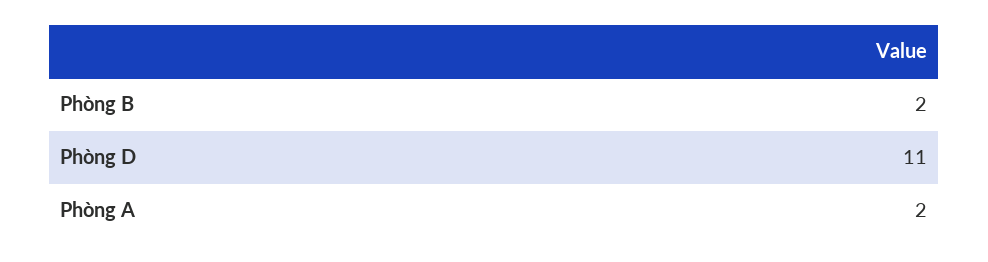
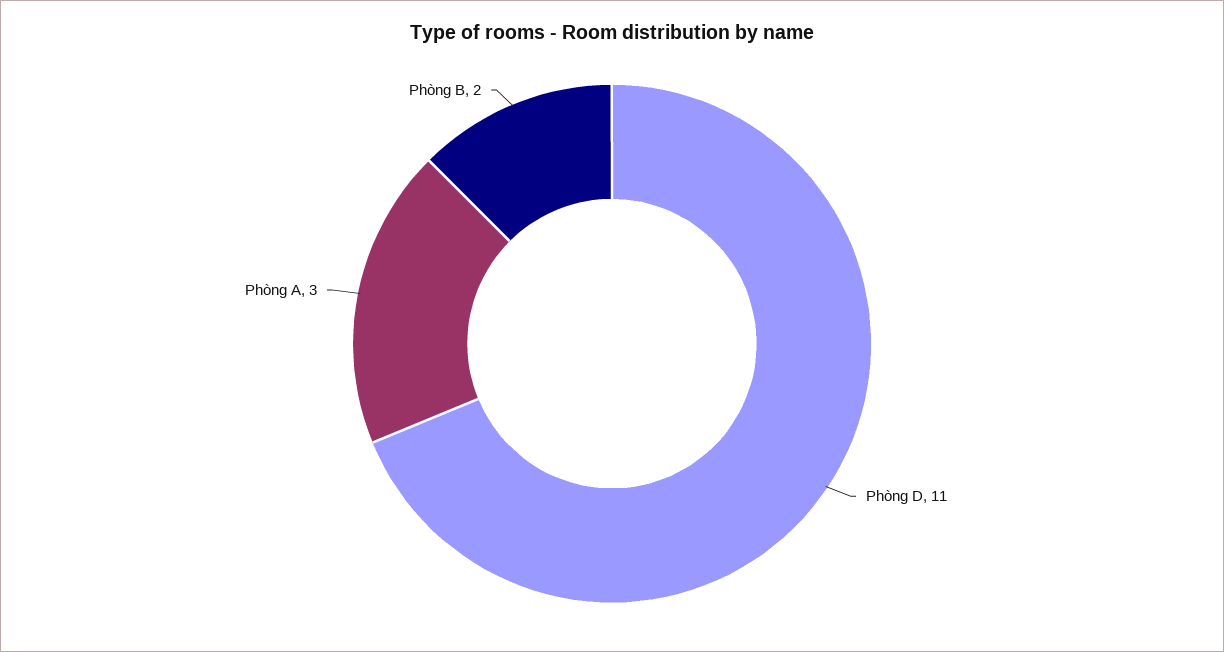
Phòng A: 2 -> 3

